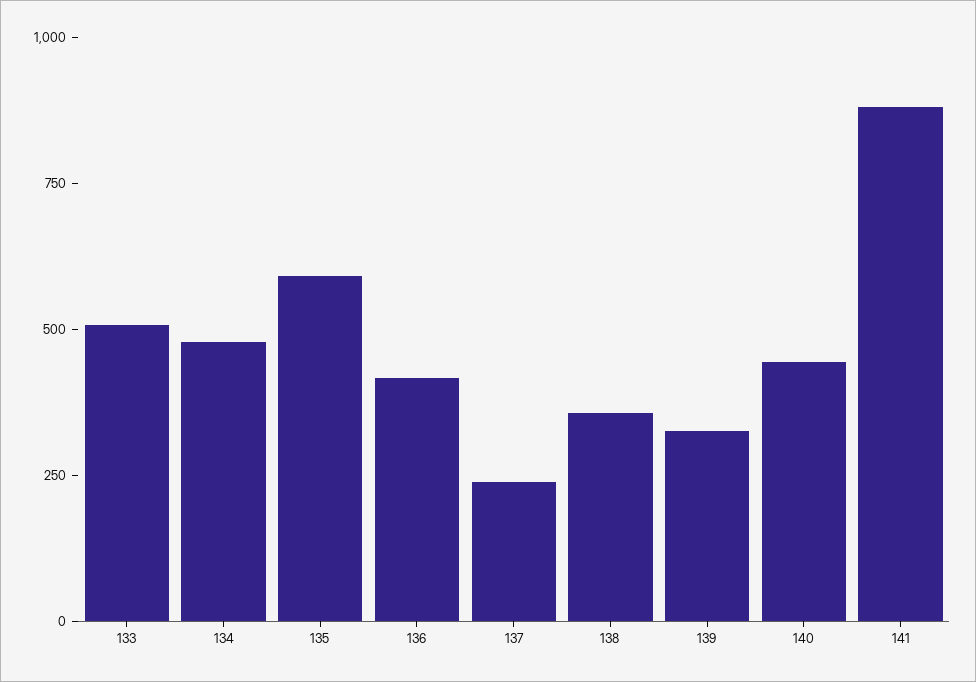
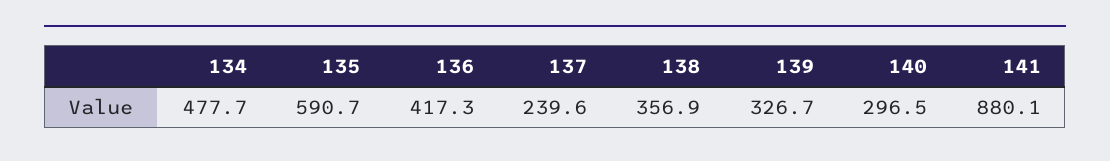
133: 500 -> none
140: 450 -> 296.5

